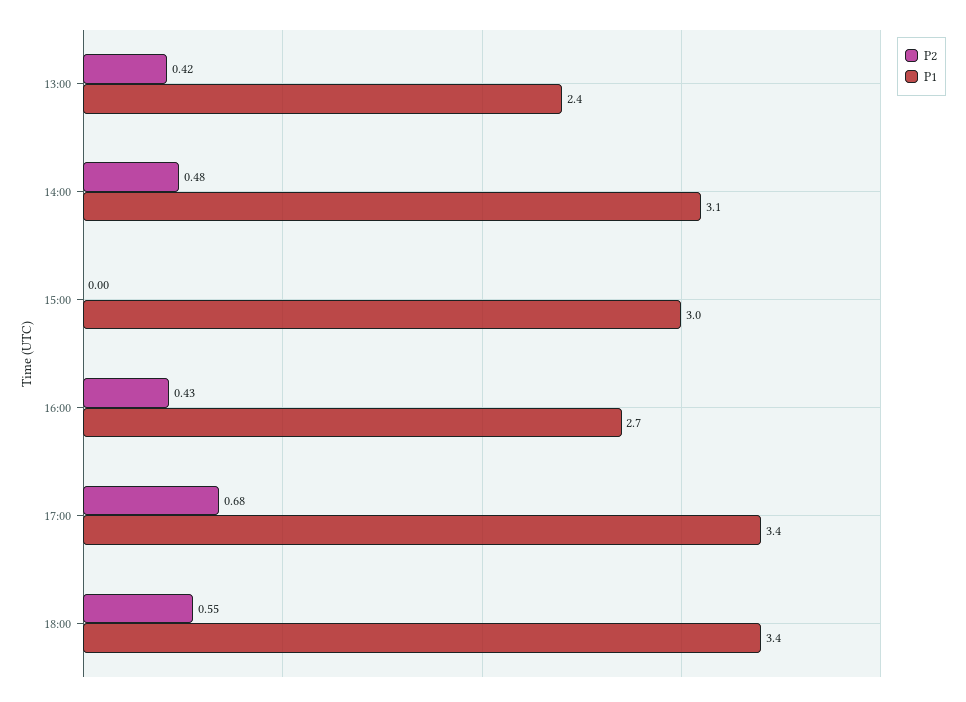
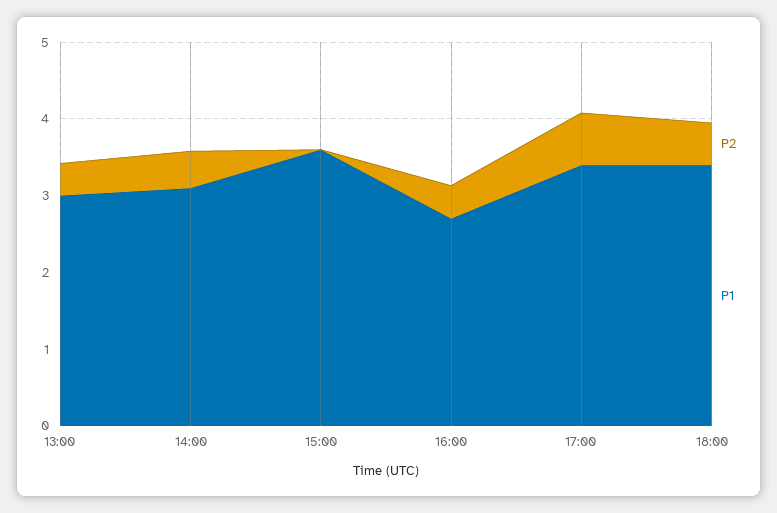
P1, 13:00: 2.4 -> 3
P1, 15:00: 3 -> 3.6

